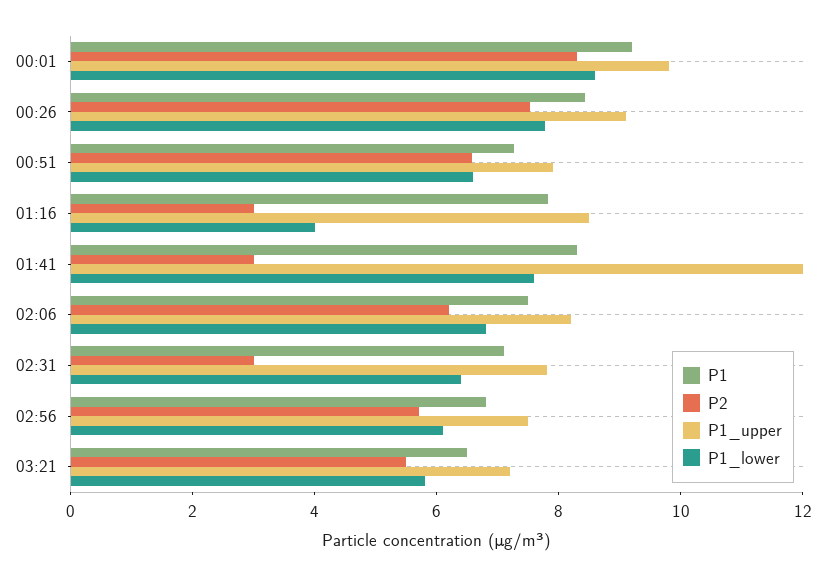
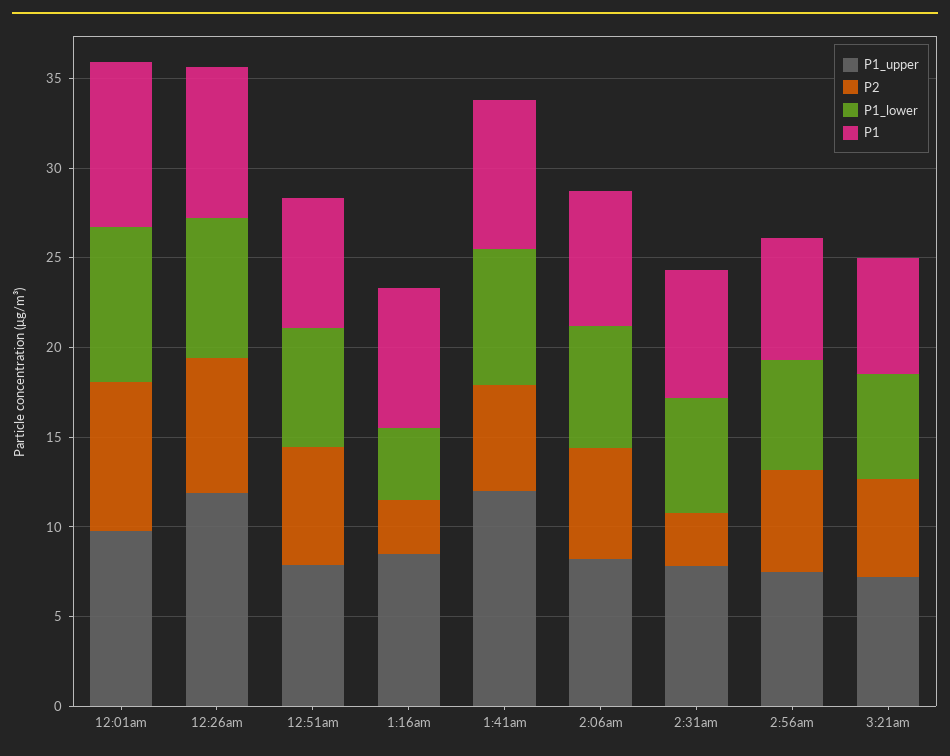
P1_upper, 00:26: 9 -> 12
P2, 01:41: 3 -> 6

